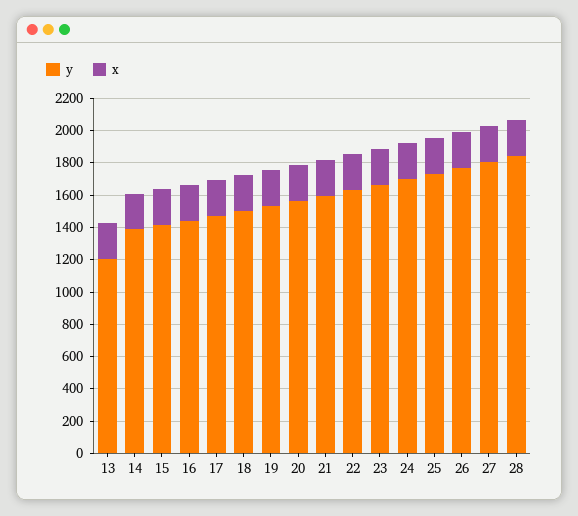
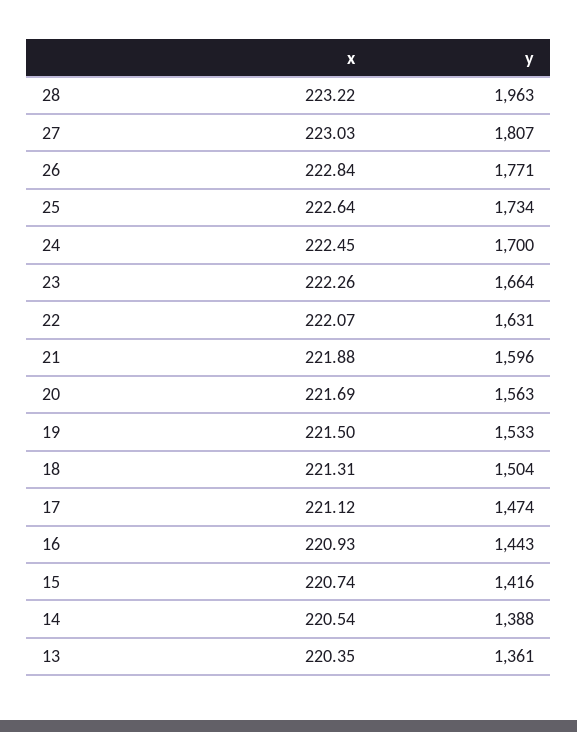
y, 13: 1200 -> 1361
y, 28: 1850 -> 1963

